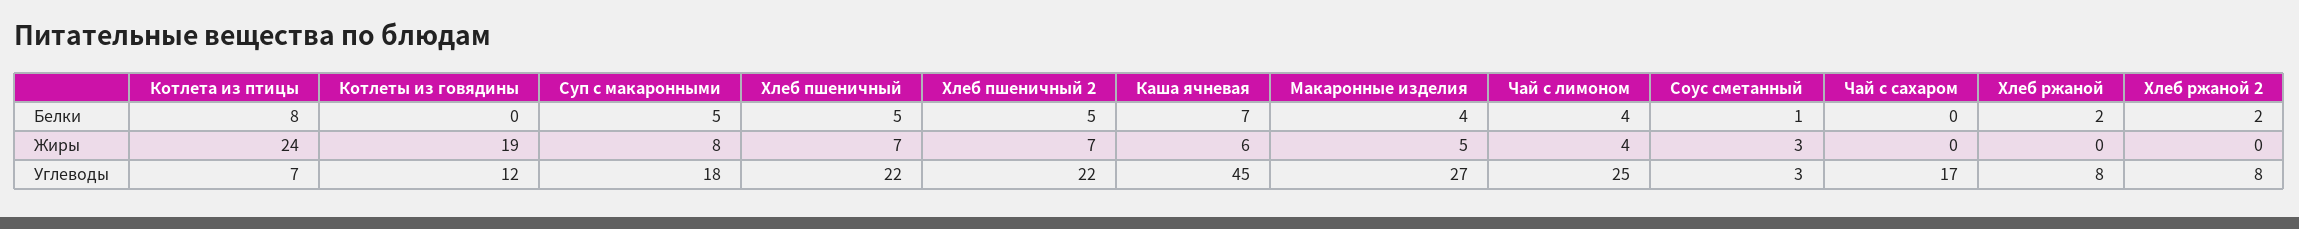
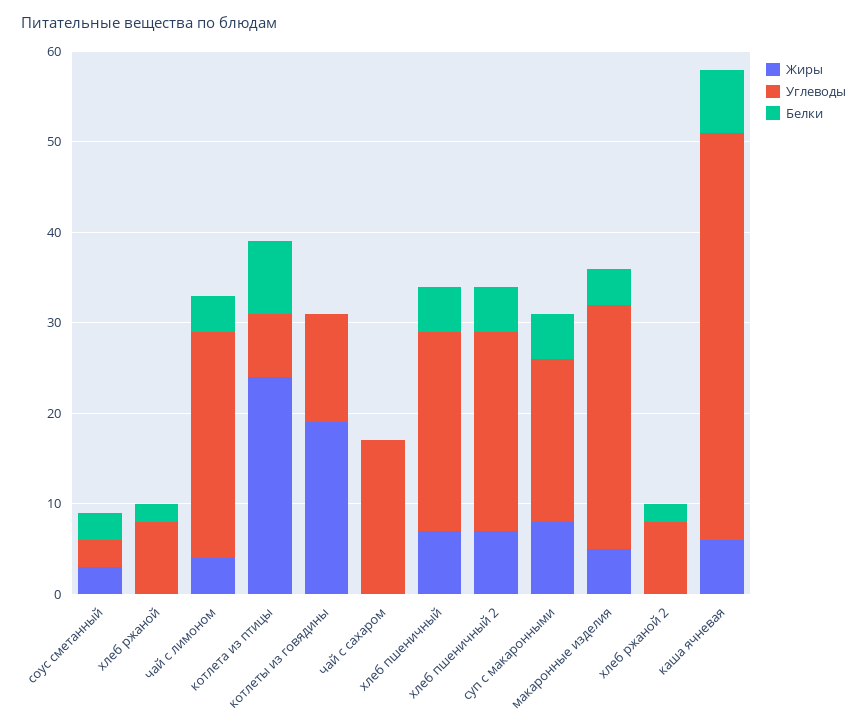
Белки, Соус сметанный: 1 -> 3

